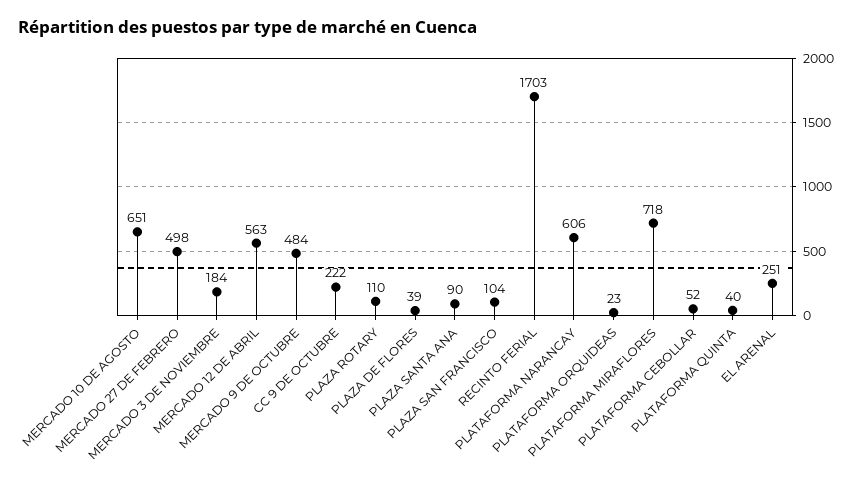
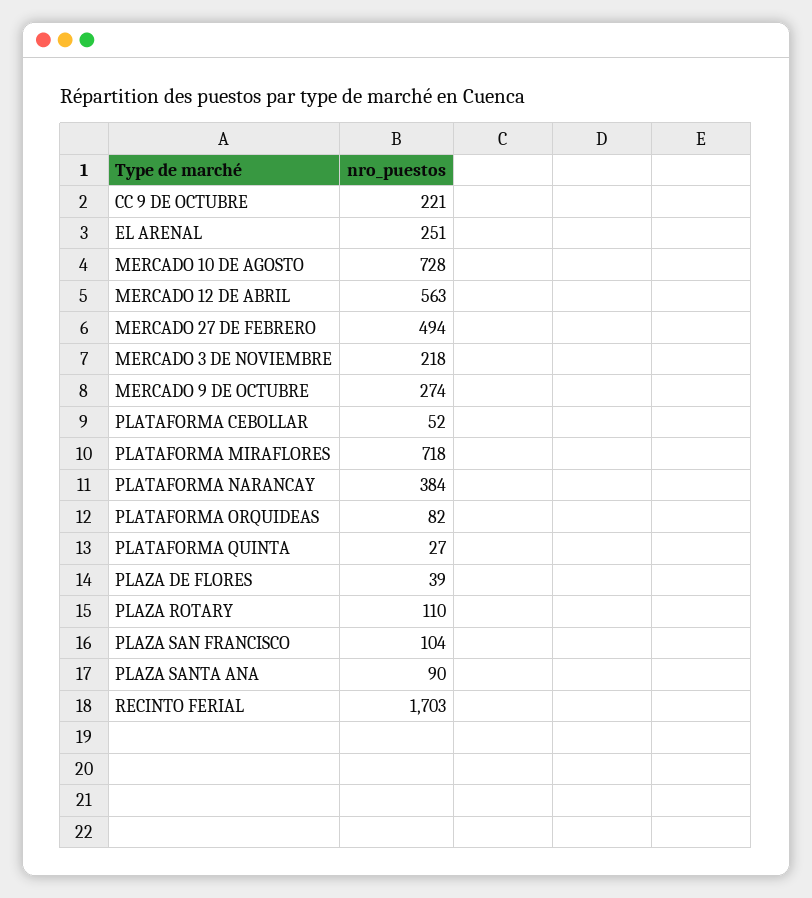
MERCADO 10 DE AGOSTO: 651 -> 728
MERCADO 27 DE FEBRERO: 498 -> 494
MERCADO 3 DE NOVIEMBRE: 184 -> 218
MERCADO 9 DE OCTUBRE: 484 -> 274
CC 9 DE OCTUBRE: 222 -> 221
PLATAFORMA NARANCAY: 606 -> 384
PLATAFORMA ORQUIDEAS: 23 -> 82
PLATAFORMA QUINTA: 40 -> 27

